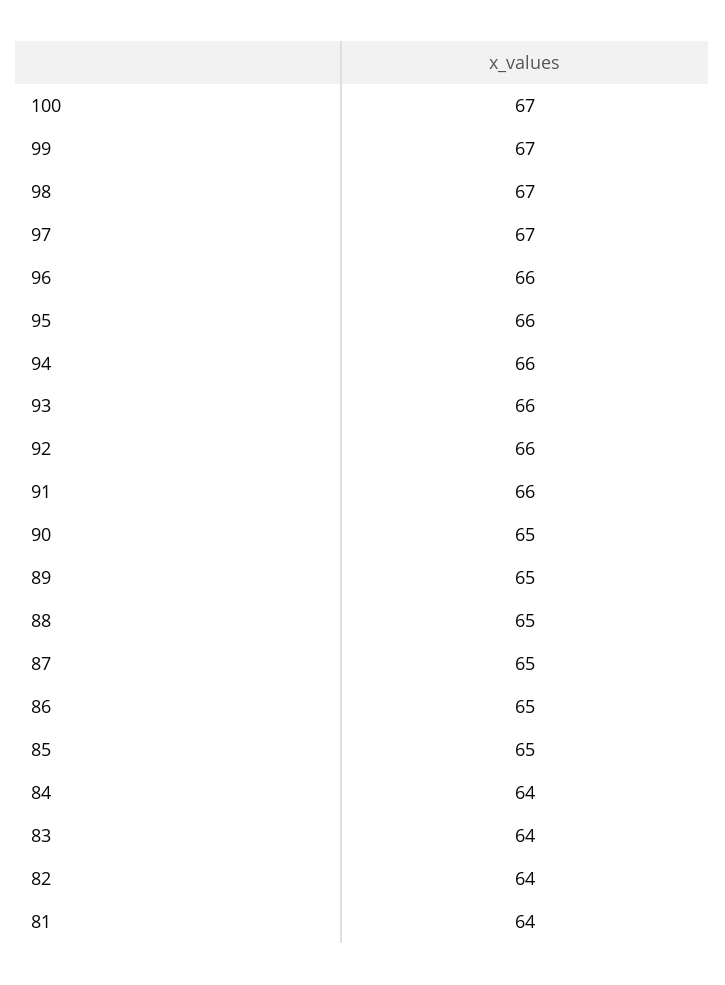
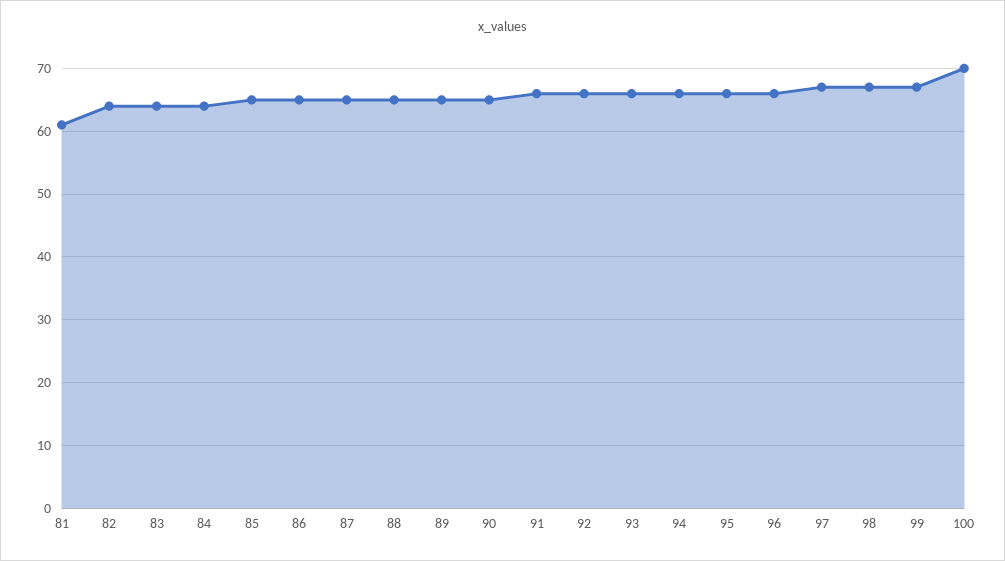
100: 67 -> 70
81: 64 -> 61

